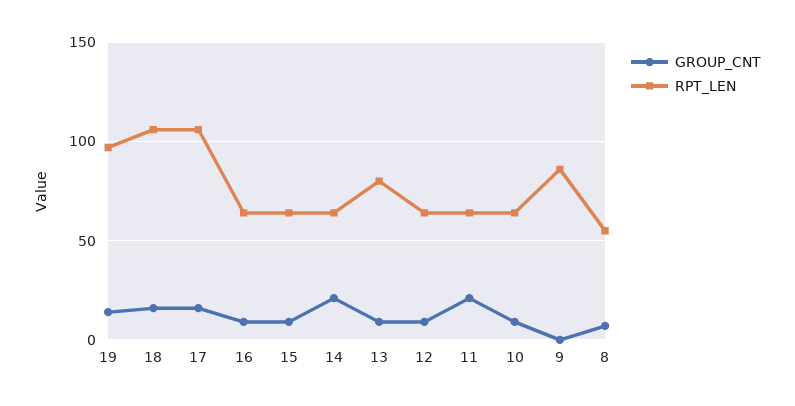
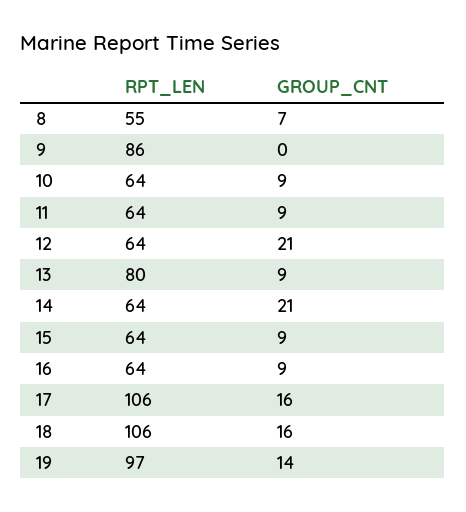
GROUP_CNT, 12: 10 -> 21
GROUP_CNT, 11: 20 -> 9

